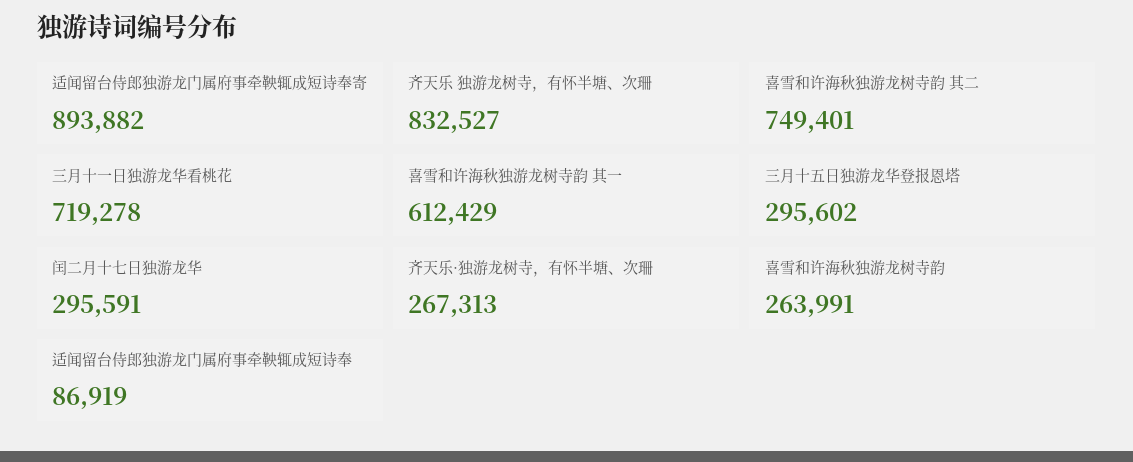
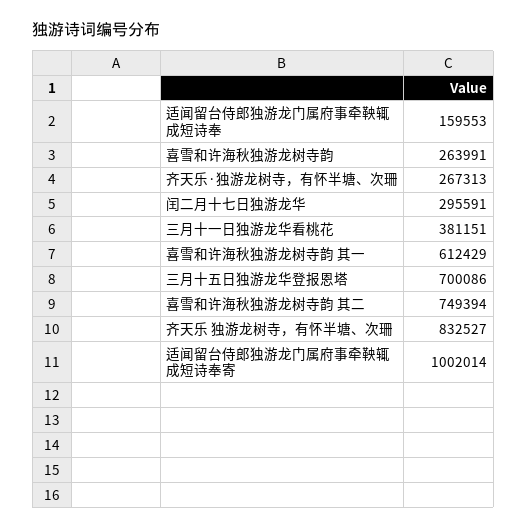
适闻留台侍郎独游龙门属府事牵鞅辄成短诗奉寄: 893882 -> 1002014
喜雪和许海秋独游龙树寺韵 其二: 749401 -> 749394
三月十一日独游龙华看桃花: 719278 -> 381151
三月十五日独游龙华登报恩塔: 295602 -> 700086
适闻留台侍郎独游龙门属府事牵鞅辄成短诗奉: 86919 -> 159553

